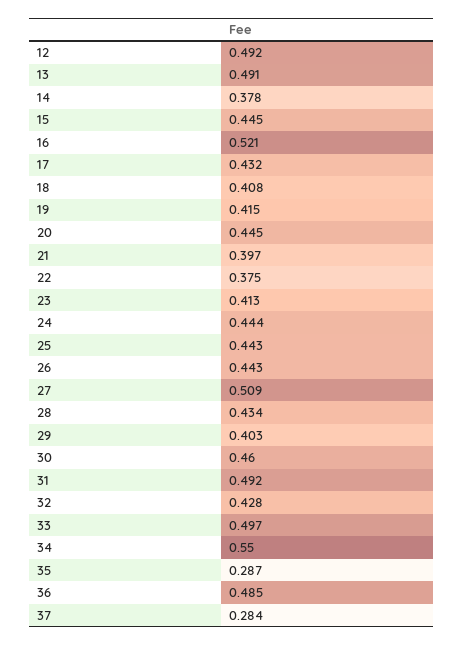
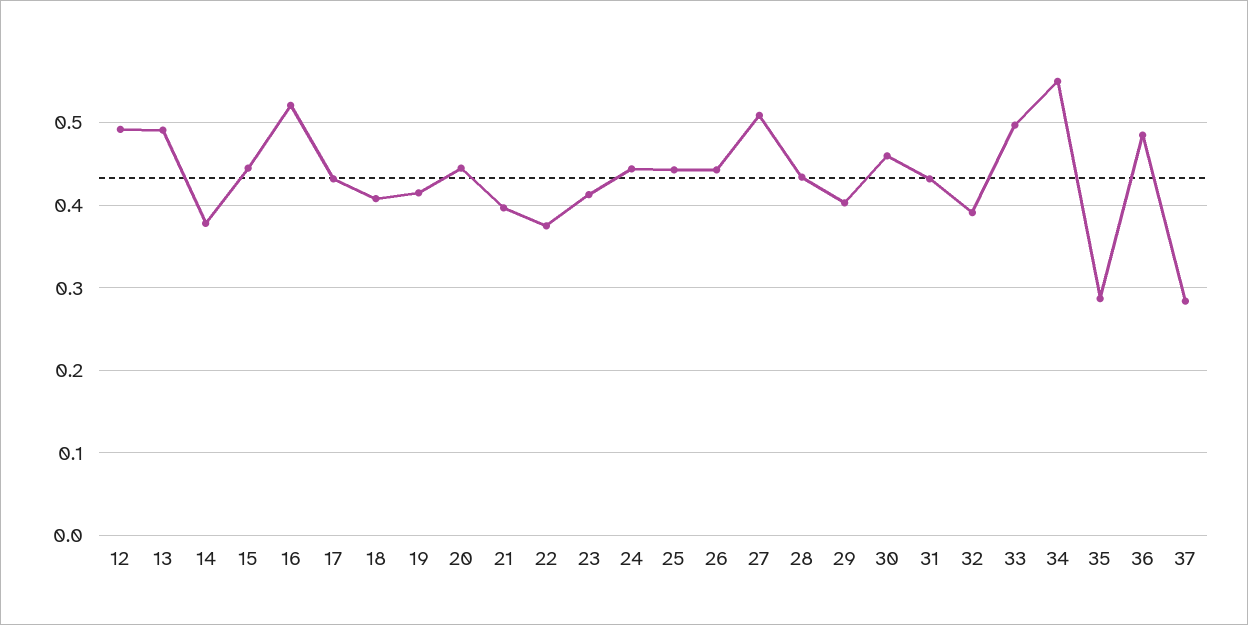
31: 0.492 -> 0.43
32: 0.428 -> 0.39

